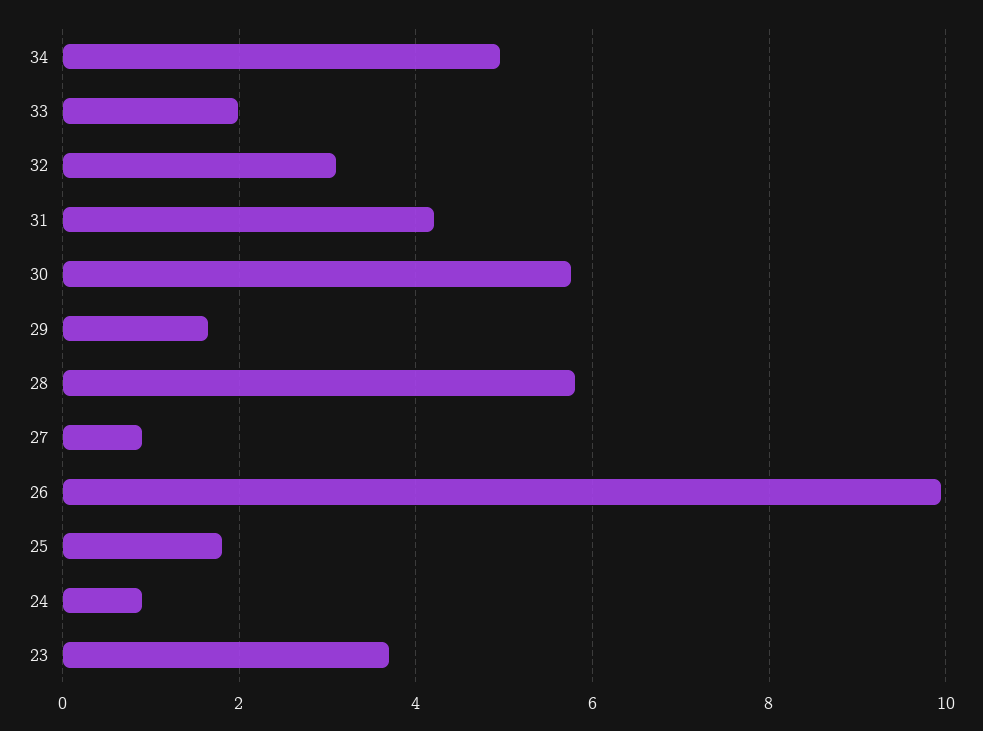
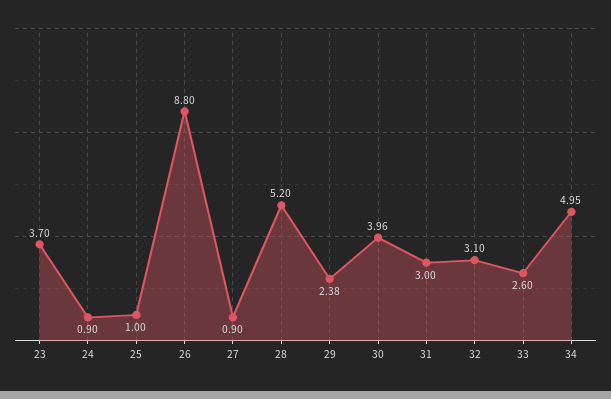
33: 2 -> 2.6
31: 4.2 -> 3
30: 5.8 -> 3.96
29: 1.6 -> 2.38
28: 5.8 -> 5.2
26: 10 -> 8.8
25: 1.8 -> 1

